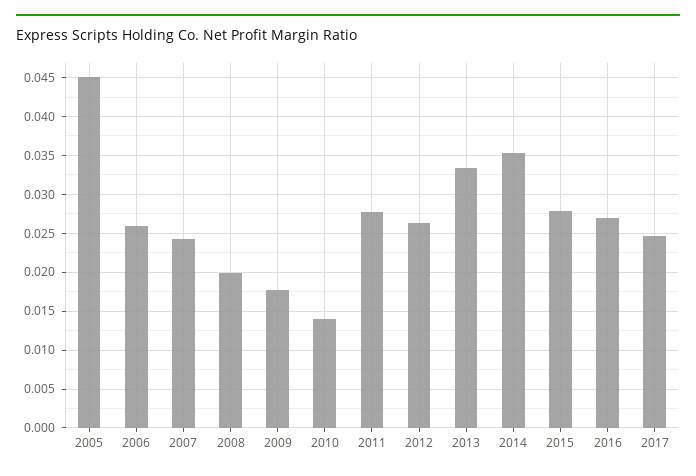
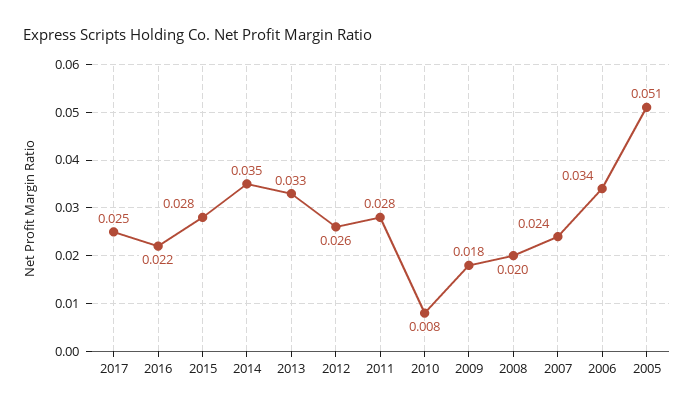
2005: 0.045 -> 0.051
2006: 0.026 -> 0.034
2010: 0.014 -> 0.008
2016: 0.027 -> 0.022

